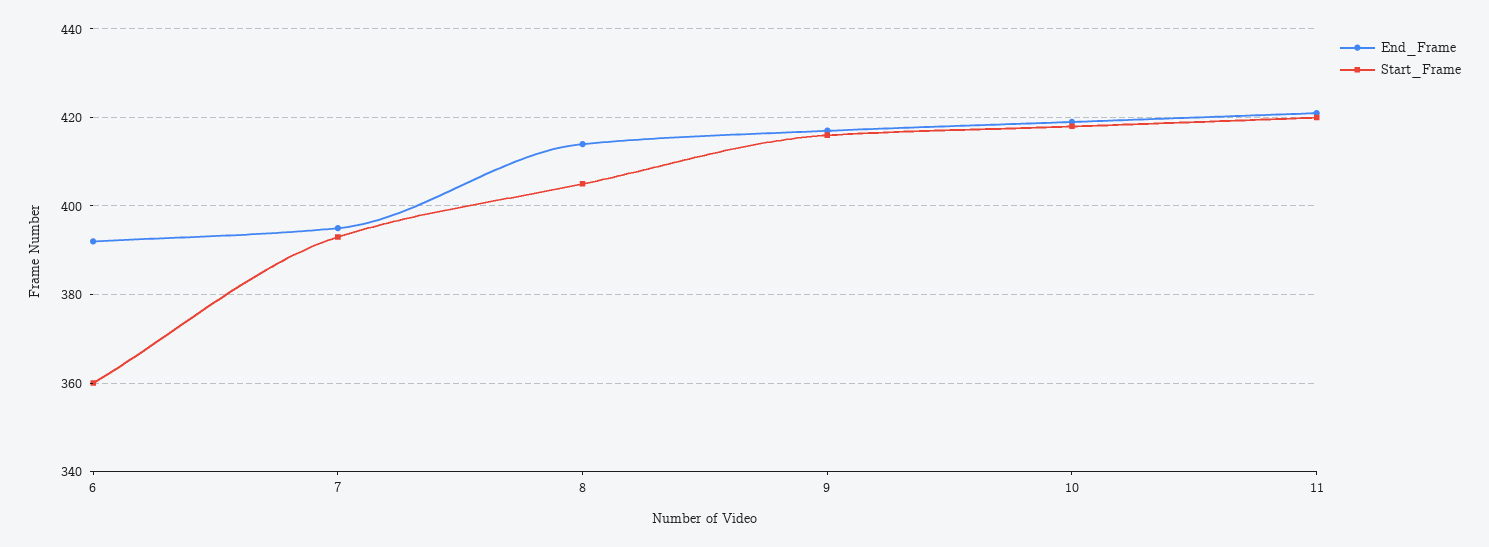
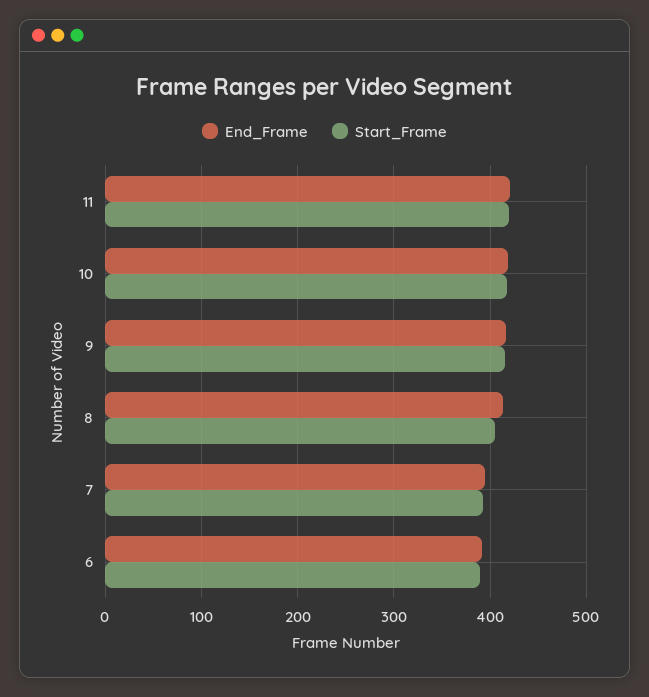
Start_Frame, 6: 360 -> 390

